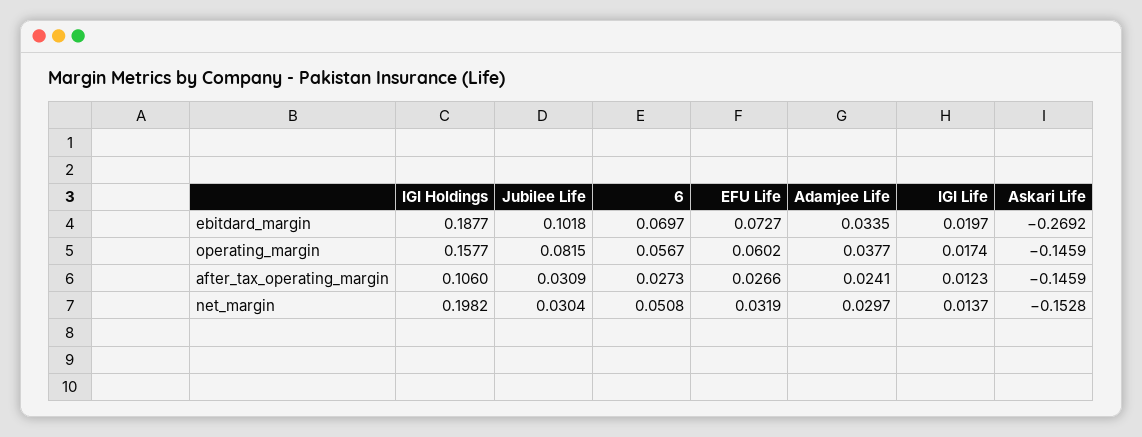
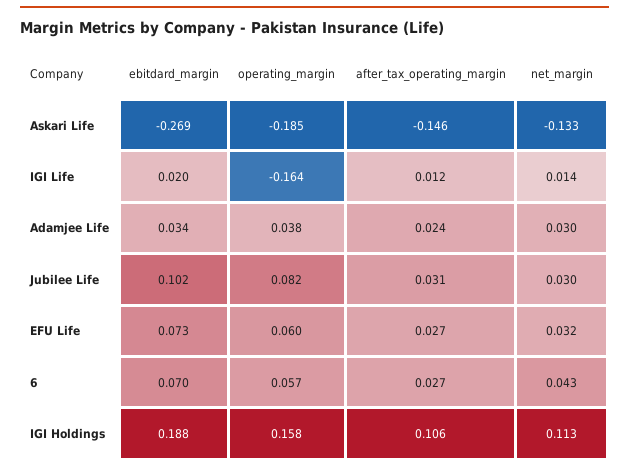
IGI Life, operating_margin: 0.0174 -> -0.164
Askari Life, operating_margin: -0.1459 -> -0.185
IGI Holdings, net_margin: 0.1982 -> 0.113
6, net_margin: 0.0508 -> 0.043
Askari Life, net_margin: -0.1528 -> -0.133

